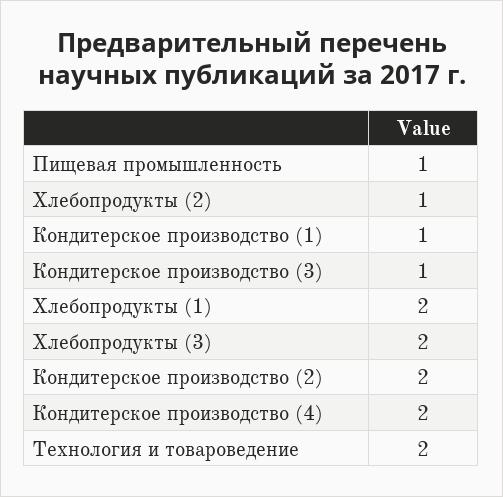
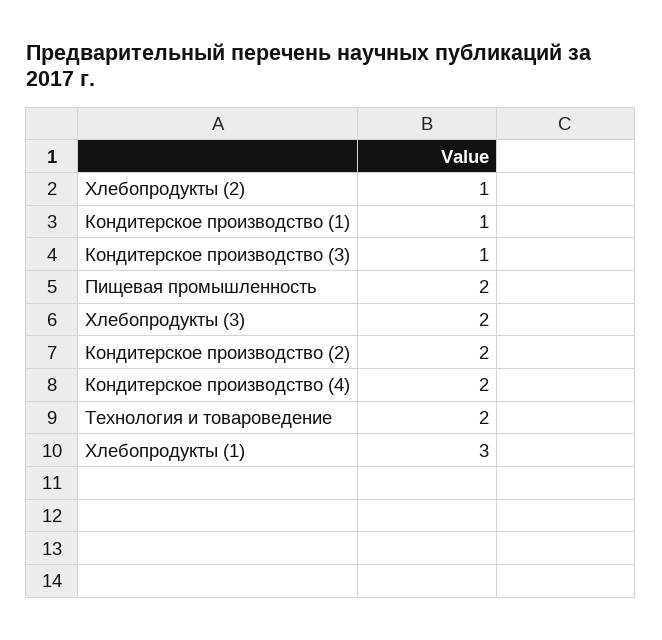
Пищевая промышленность: 1 -> 2
Хлебопродукты (1): 2 -> 3

